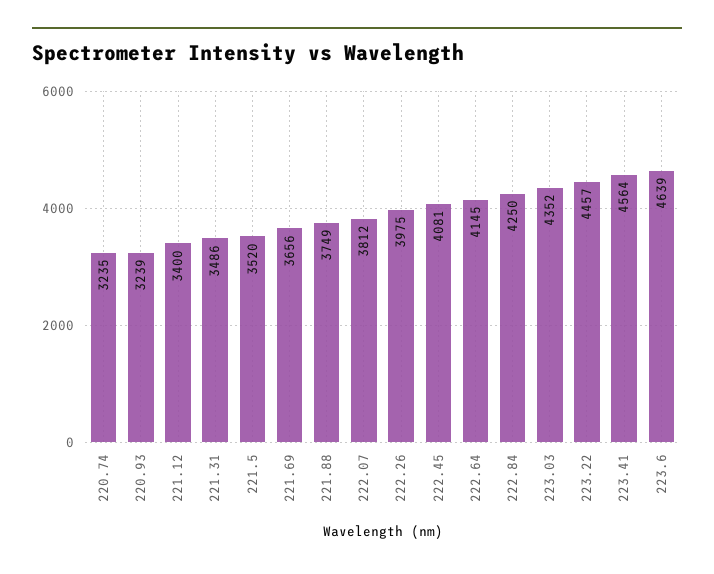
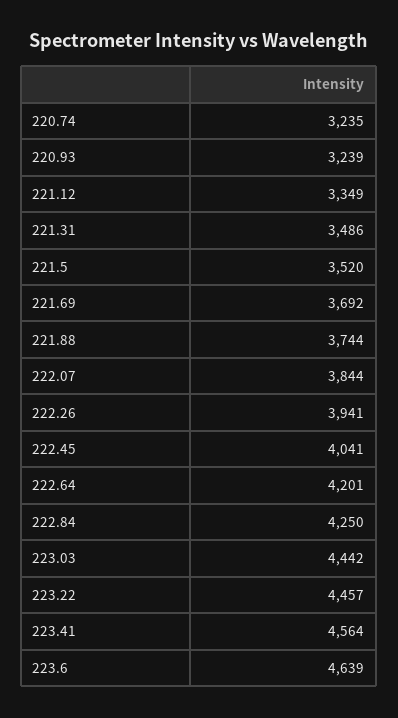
221.12: 3400 -> 3349
221.69: 3656 -> 3692
221.88: 3749 -> 3744
222.07: 3812 -> 3844
222.26: 3975 -> 3941
222.45: 4081 -> 4041
222.64: 4145 -> 4201
223.03: 4352 -> 4442

